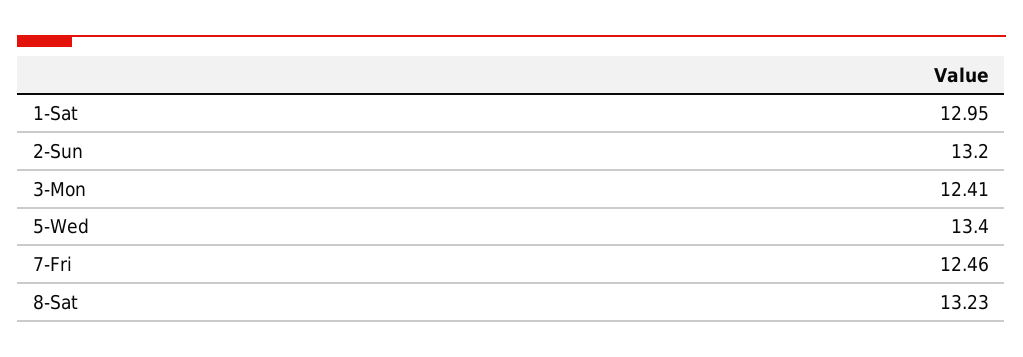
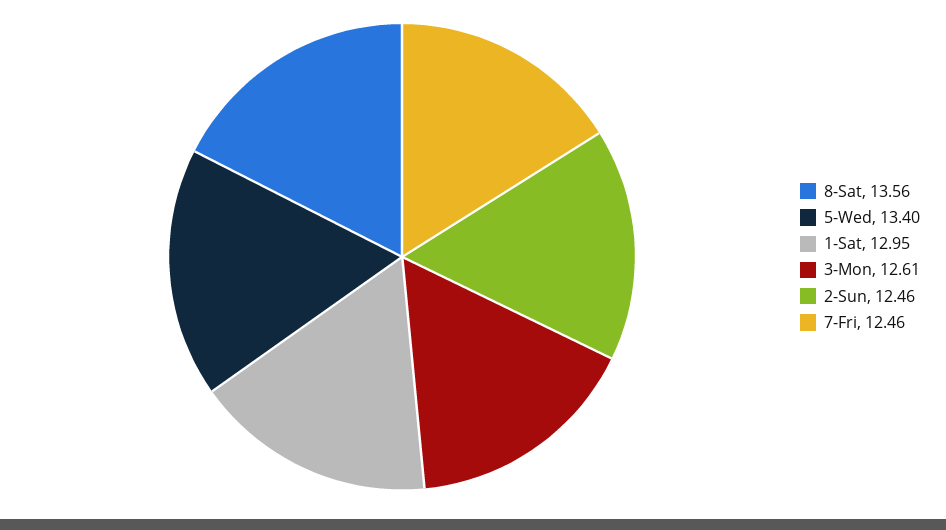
2-Sun: 13.2 -> 12.46
3-Mon: 12.41 -> 12.61
8-Sat: 13.23 -> 13.56

